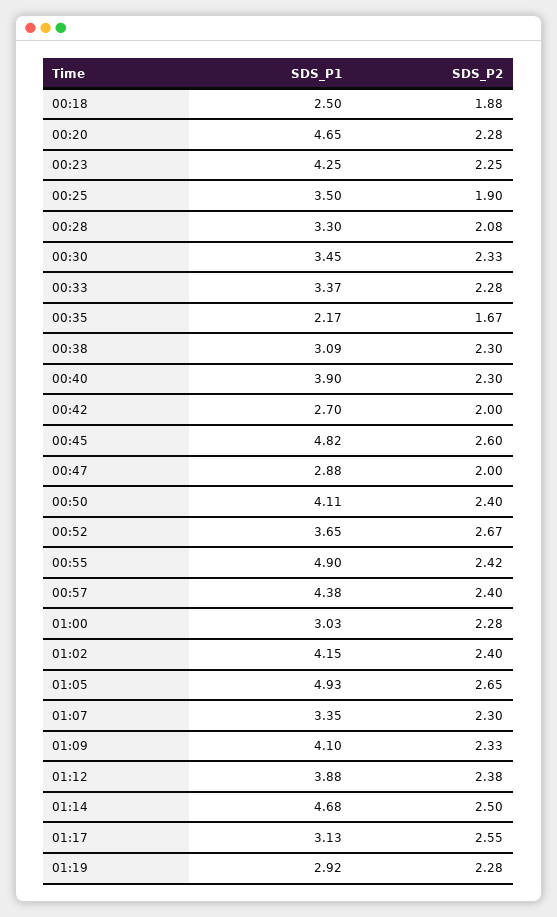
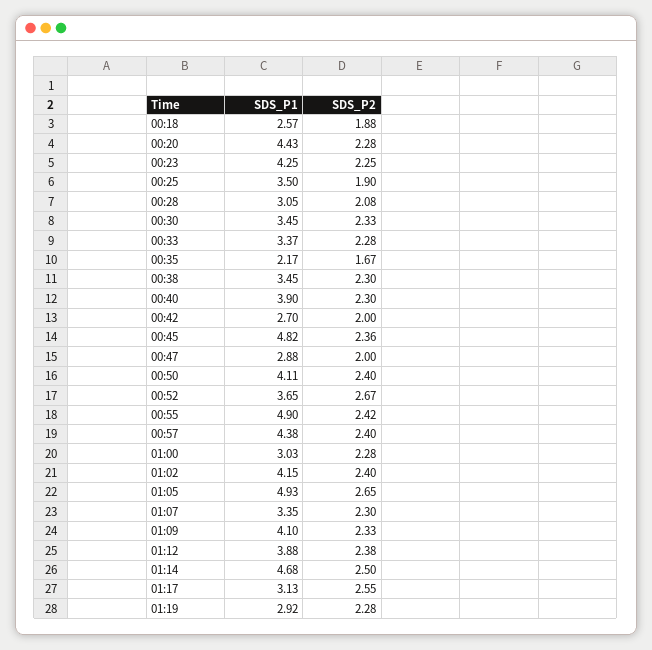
SDS_P1, 00:18: 2.5 -> 2.57
SDS_P1, 00:20: 4.65 -> 4.43
SDS_P1, 00:28: 3.3 -> 3.05
SDS_P1, 00:38: 3.09 -> 3.45
SDS_P2, 00:45: 2.6 -> 2.36

